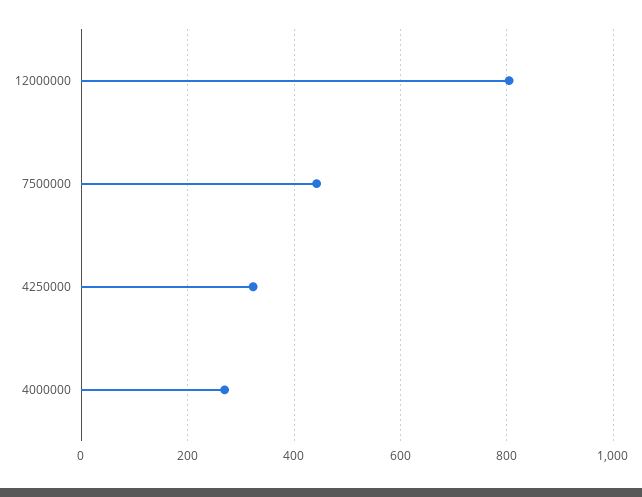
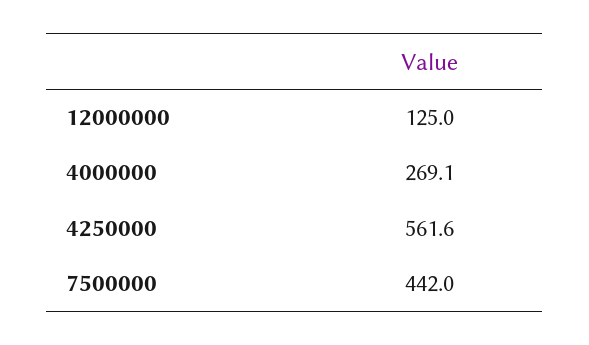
12000000: 800 -> 125
4250000: 320 -> 561.6

